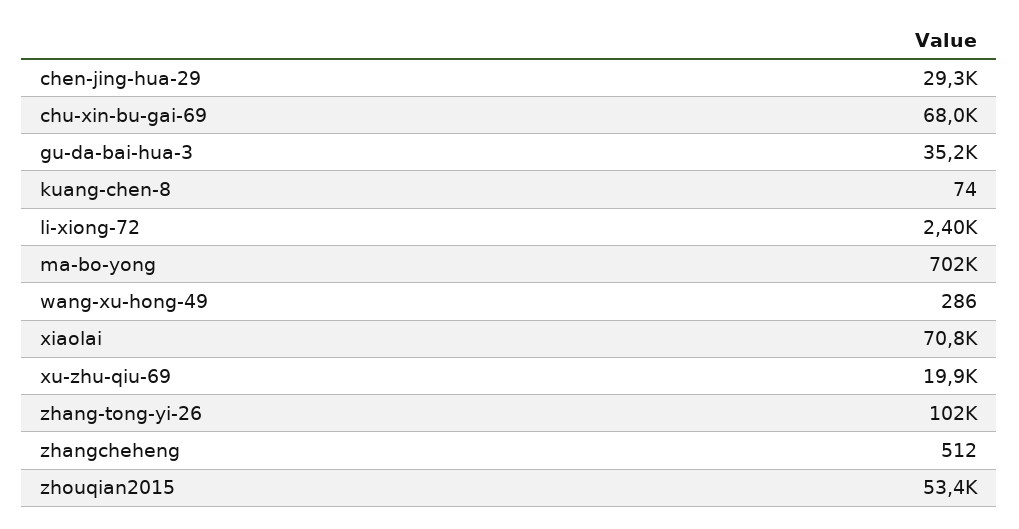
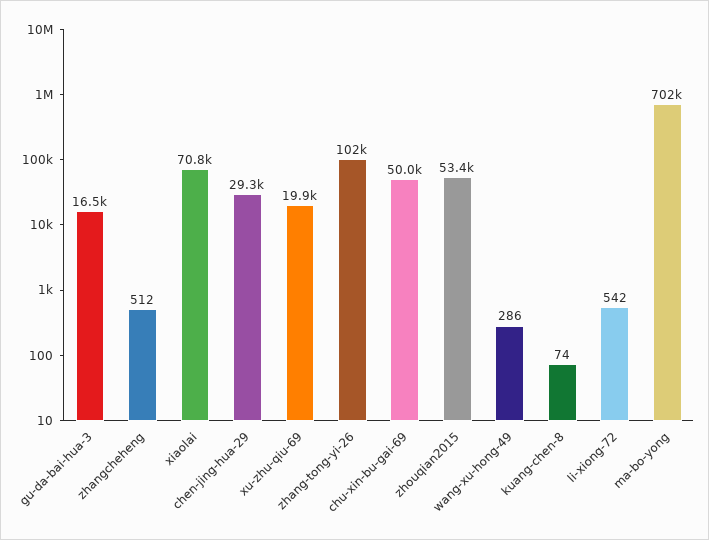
chu-xin-bu-gai-69: 68000 -> 50000
gu-da-bai-hua-3: 35200 -> 16500
li-xiong-72: 2400 -> 542

